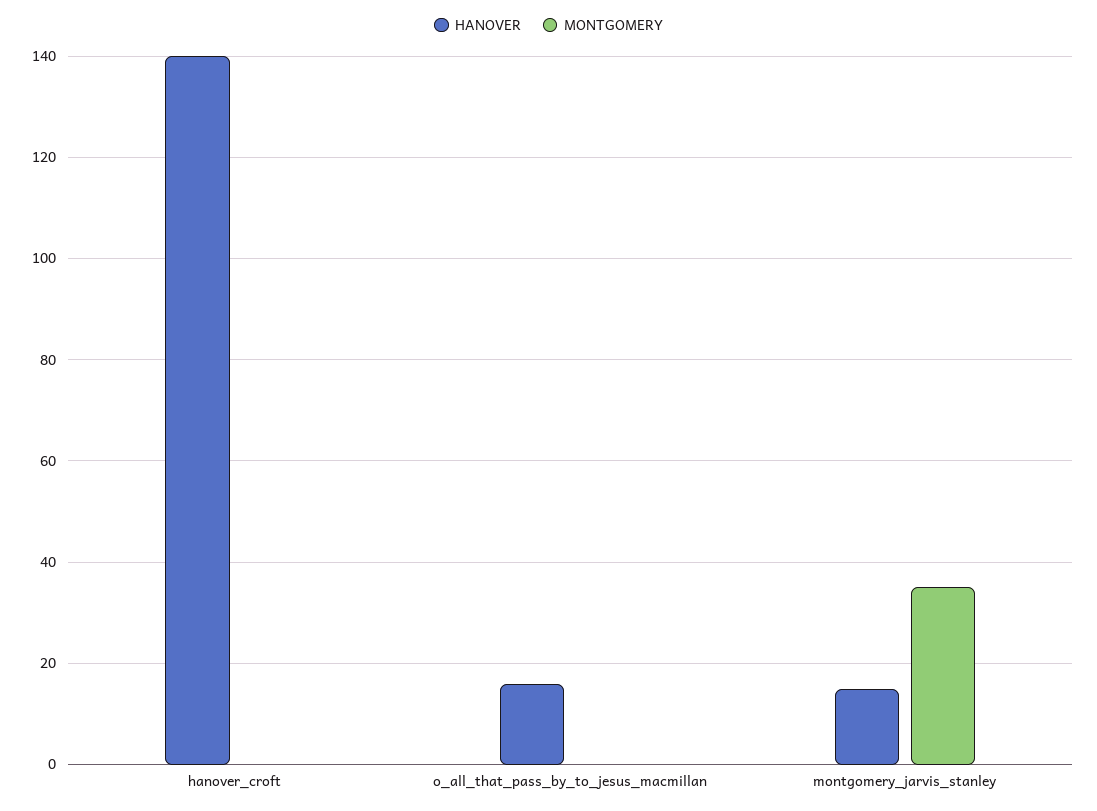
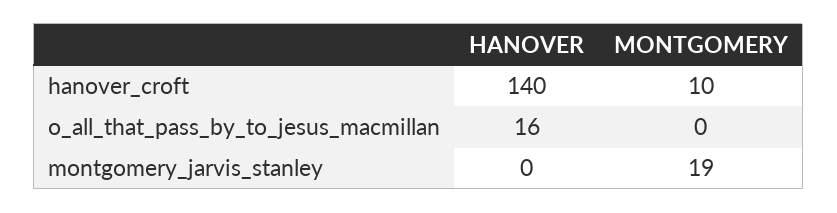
MONTGOMERY, hanover_croft: 0 -> 10
HANOVER, montgomery_jarvis_stanley: 15 -> 0
MONTGOMERY, montgomery_jarvis_stanley: 35 -> 19

